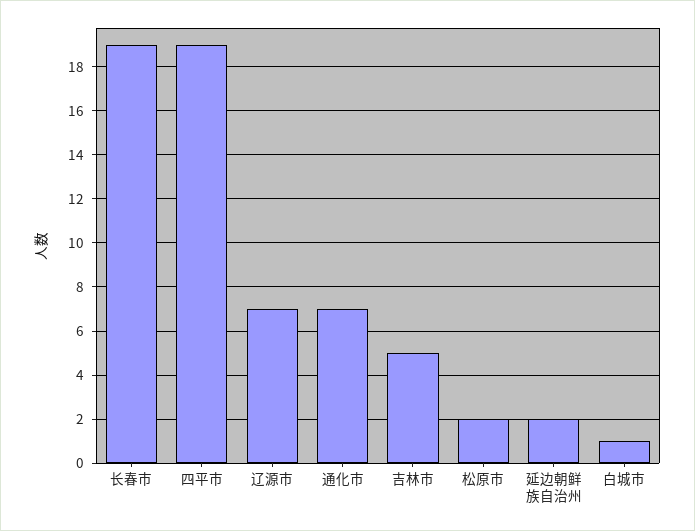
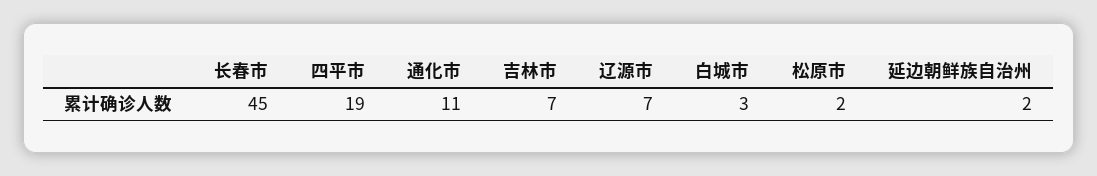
长春市: 19 -> 45
通化市: 7 -> 11
吉林市: 5 -> 7
白城市: 1 -> 3

